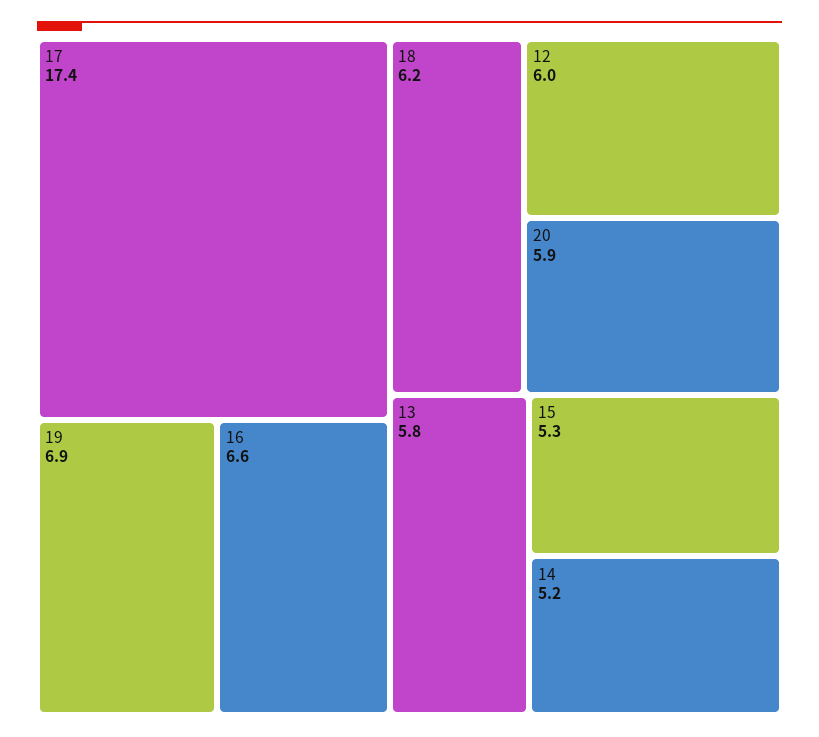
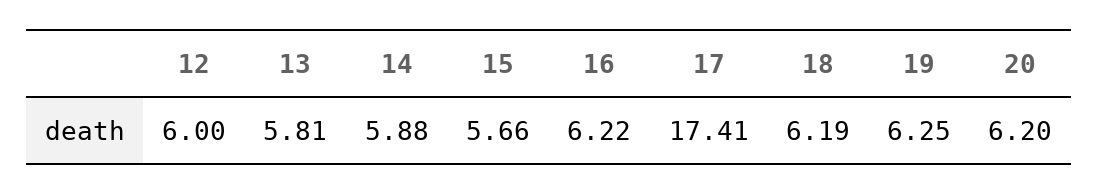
19: 6.9 -> 6.25
16: 6.6 -> 6.22
20: 5.9 -> 6.2
15: 5.3 -> 5.66
14: 5.2 -> 5.88

